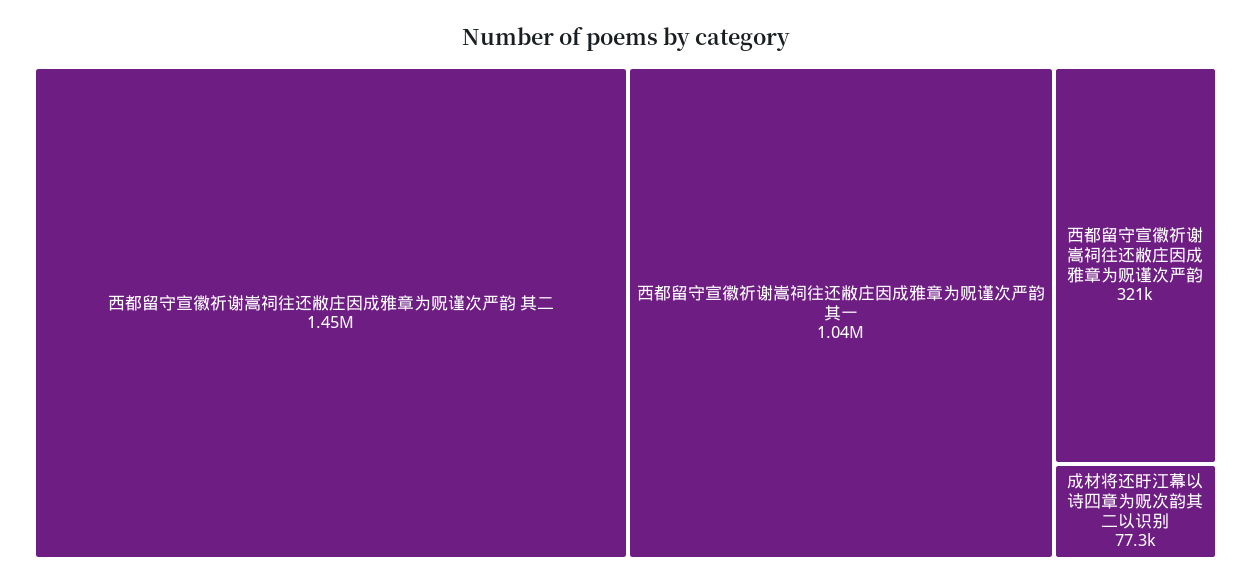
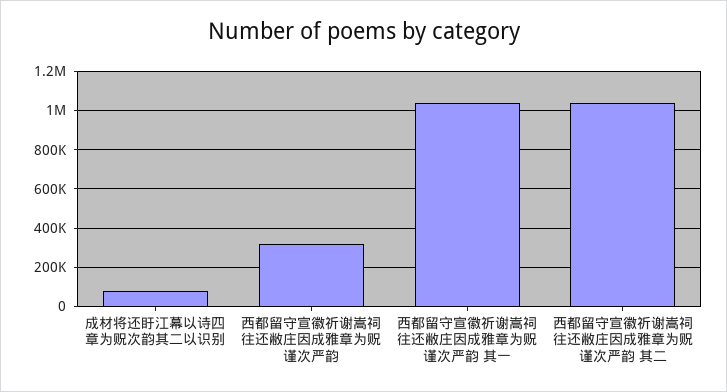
西都留守宣徽祈谢嵩祠往还敝庄因成雅章为贶谨次严韵 其二: 1450000 -> 1050000

